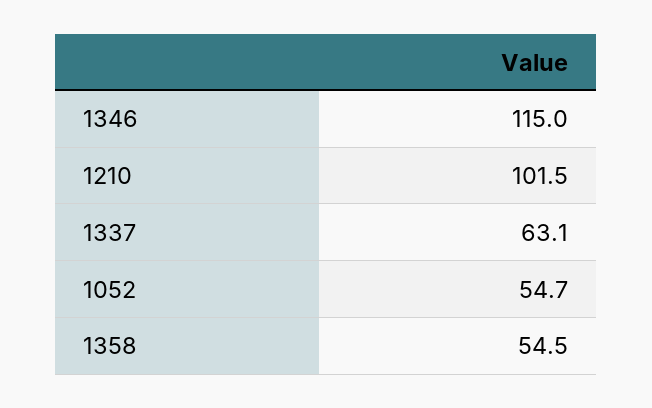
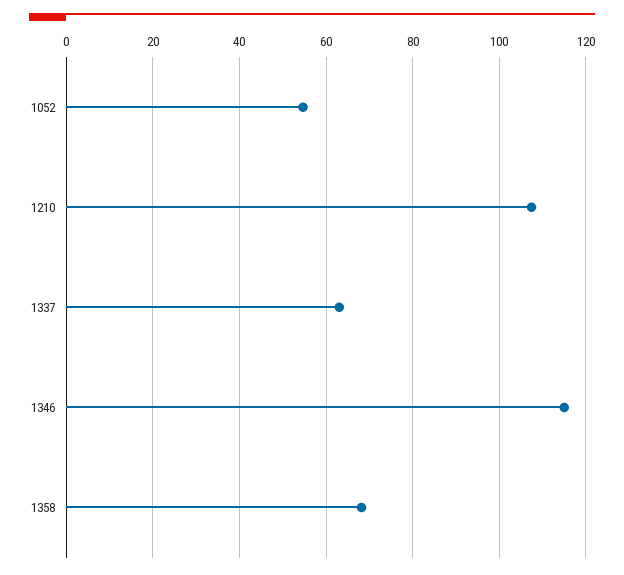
1210: 101.5 -> 108
1358: 54.5 -> 68

